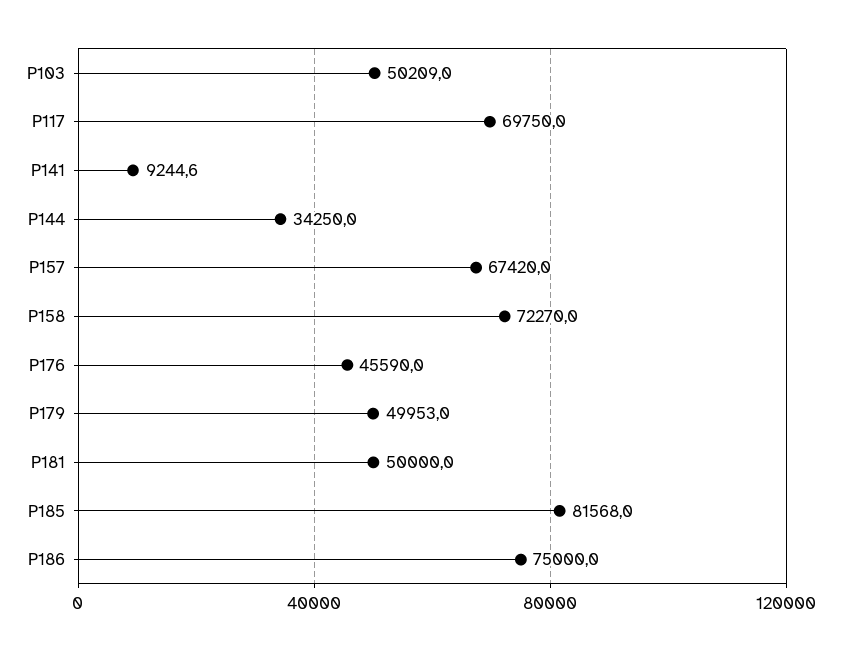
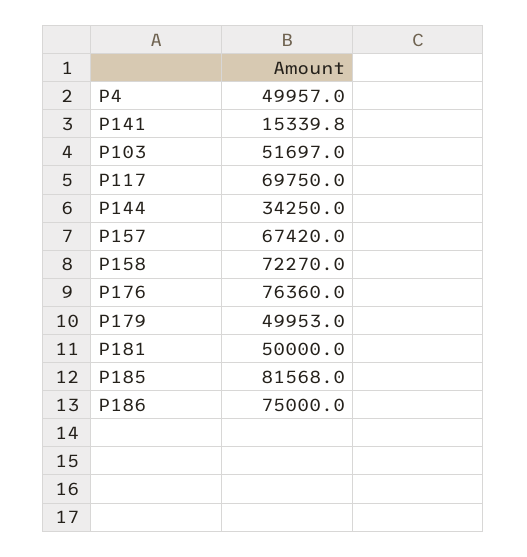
P103: 50209 -> 51697
P141: 9244.6 -> 15339.8
P176: 45590 -> 76360
P4: none -> 49957

